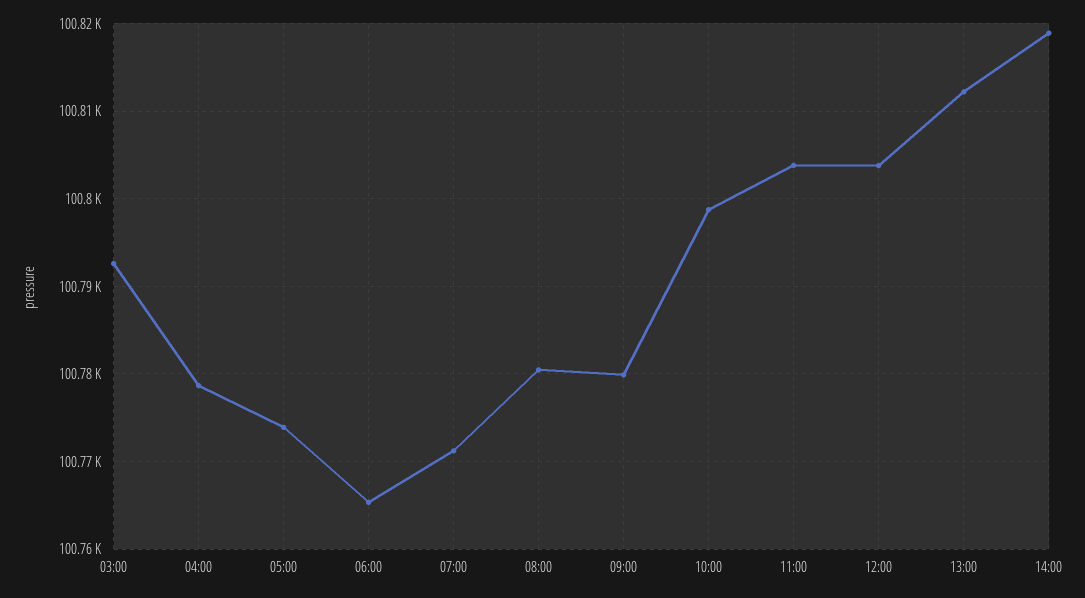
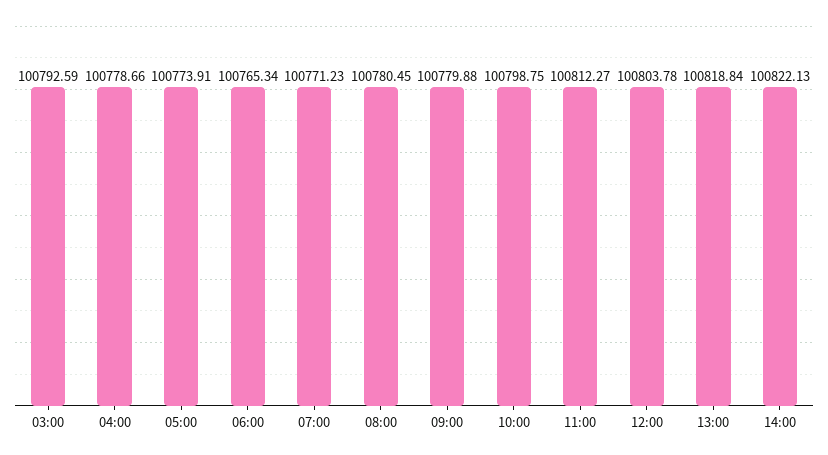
11:00: 100804 -> 100812.27
13:00: 100812 -> 100818.84
14:00: 100819 -> 100822.13

